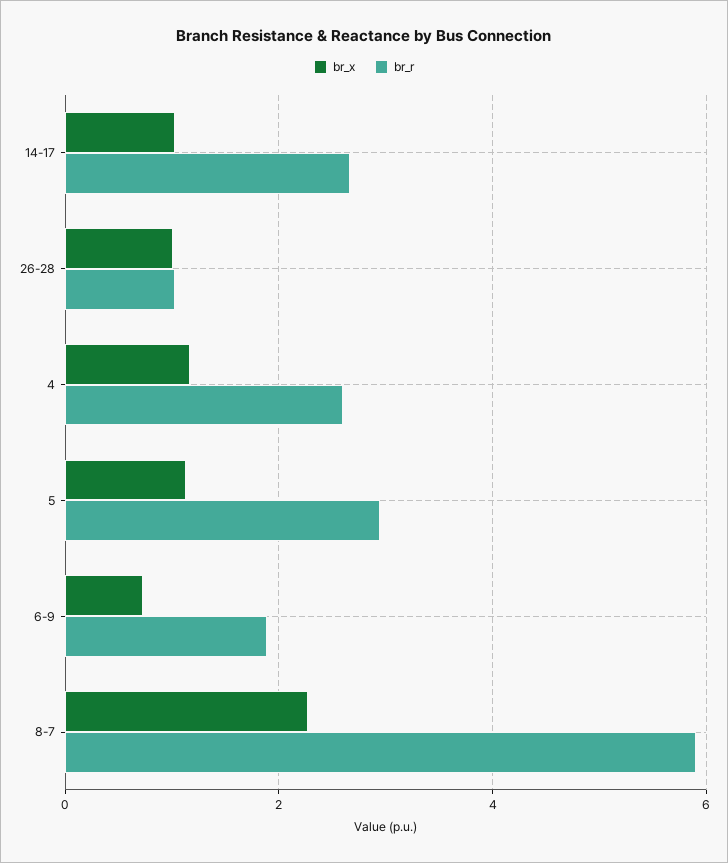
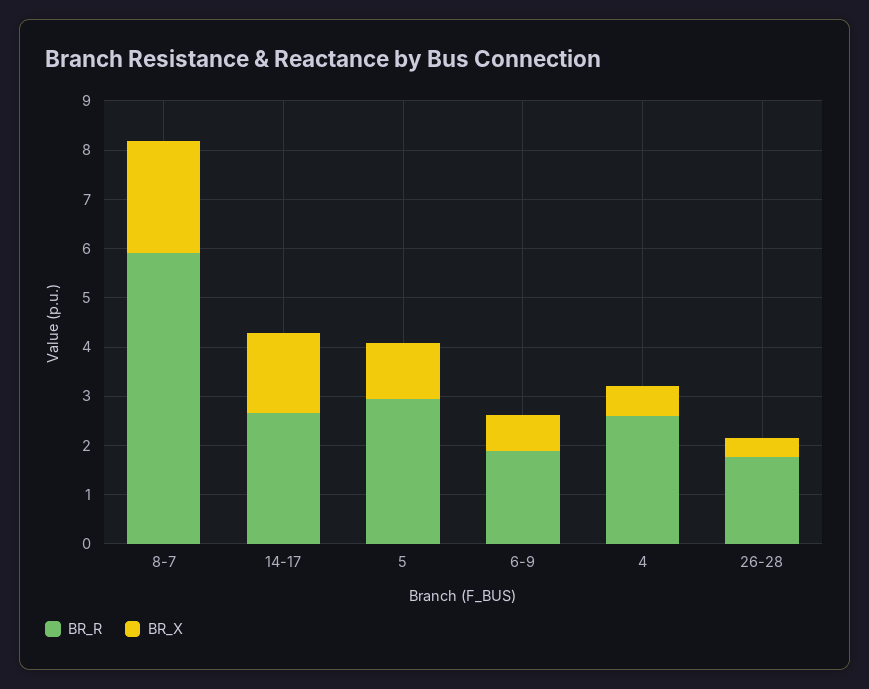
br_x, 14-17: 1 -> 1.6
br_x, 26-28: 1 -> 0.4
br_r, 26-28: 1 -> 1.8
br_x, 4: 1.2 -> 0.6

